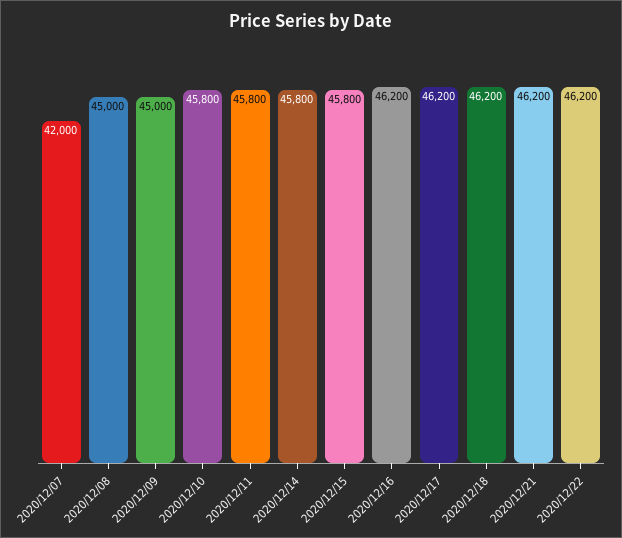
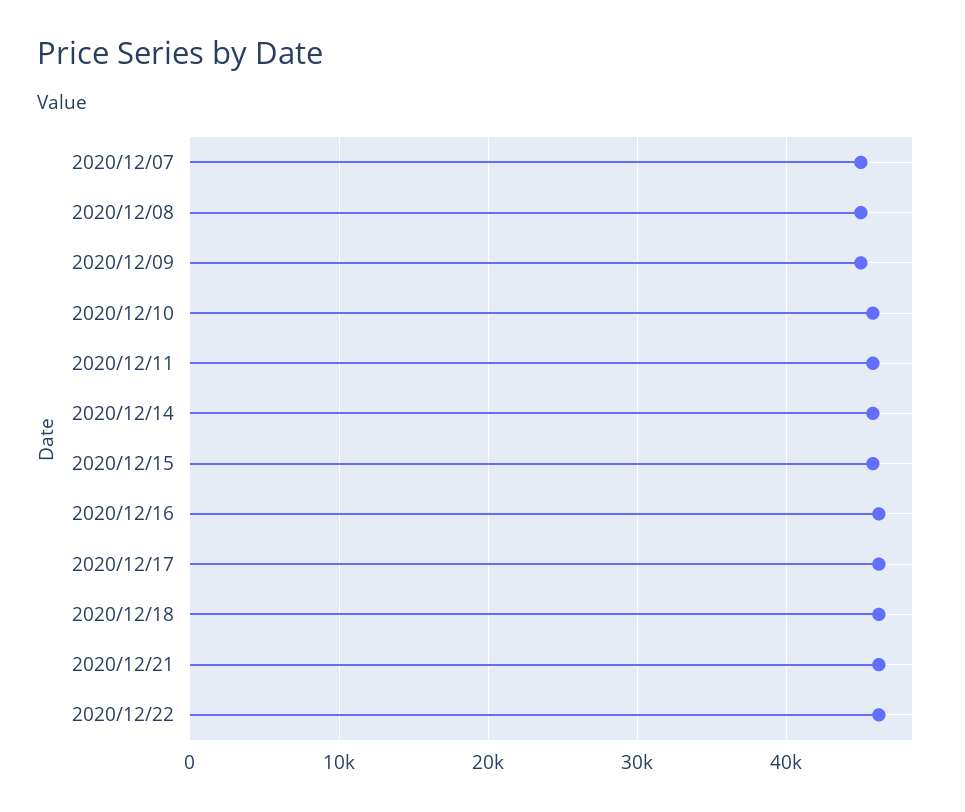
2020/12/07: 42000 -> 45000

